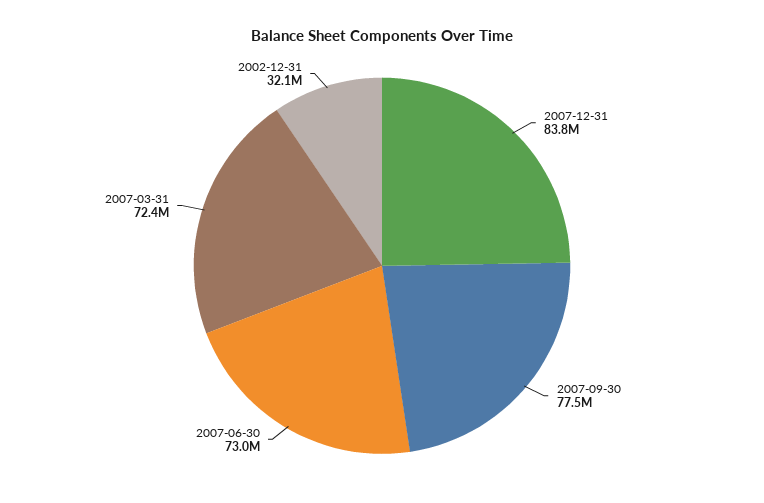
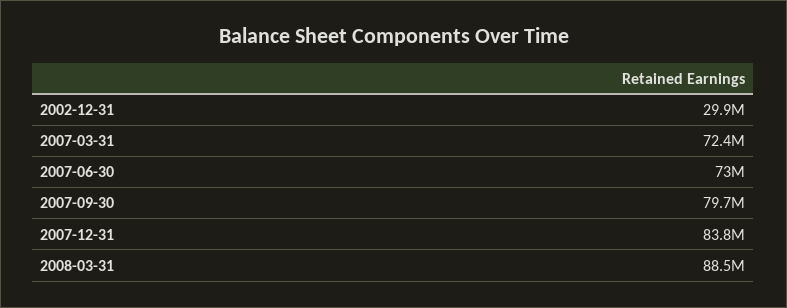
2007-09-30: 77500000 -> 79700000
2002-12-31: 32100000 -> 29900000
2008-03-31: none -> 88500000

